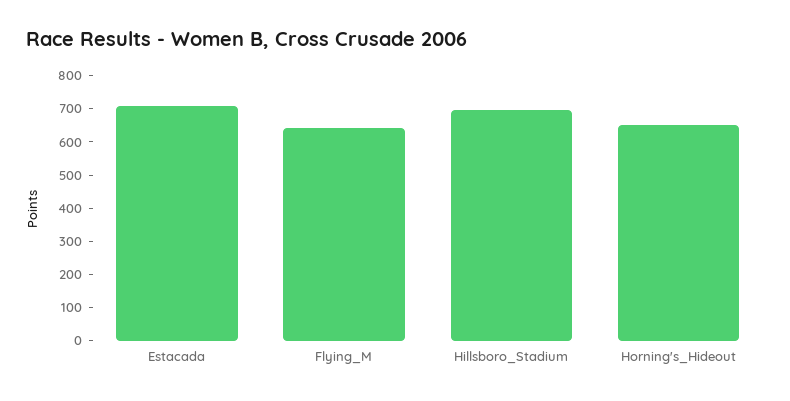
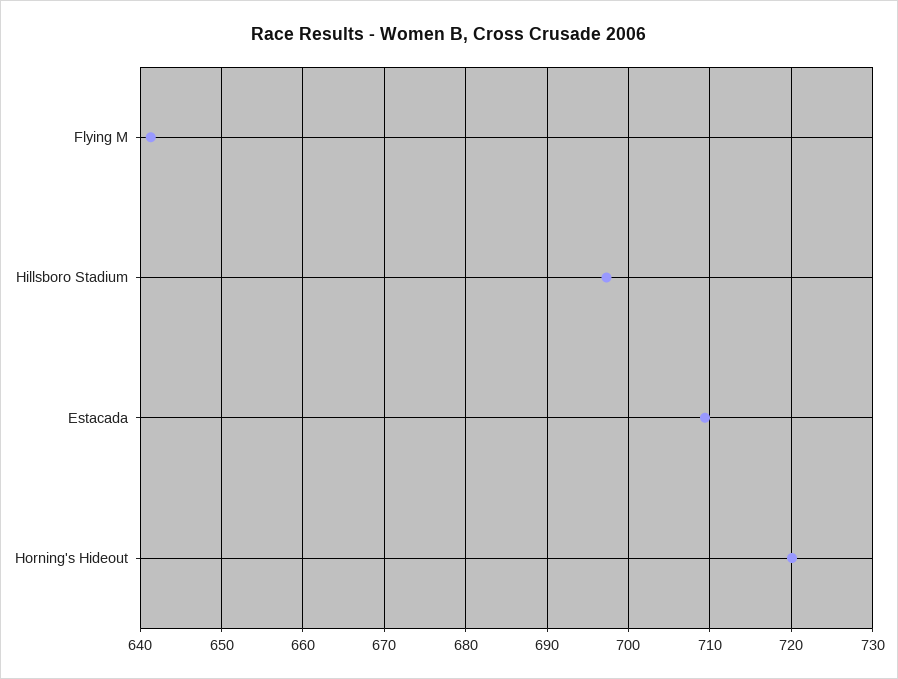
Horning's_Hideout: 650 -> 720

